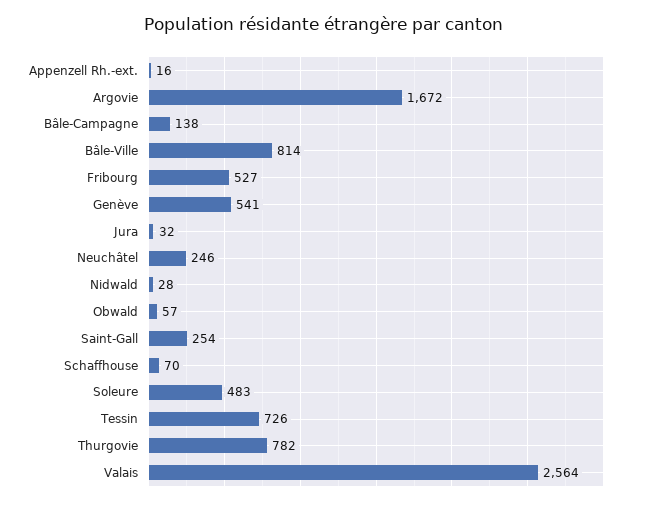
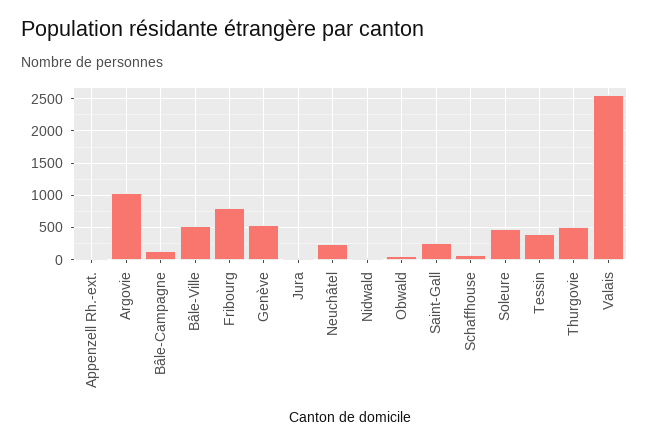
Argovie: 1672 -> 1000
Bâle-Ville: 814 -> 500
Fribourg: 527 -> 800
Tessin: 726 -> 400
Thurgovie: 782 -> 500

